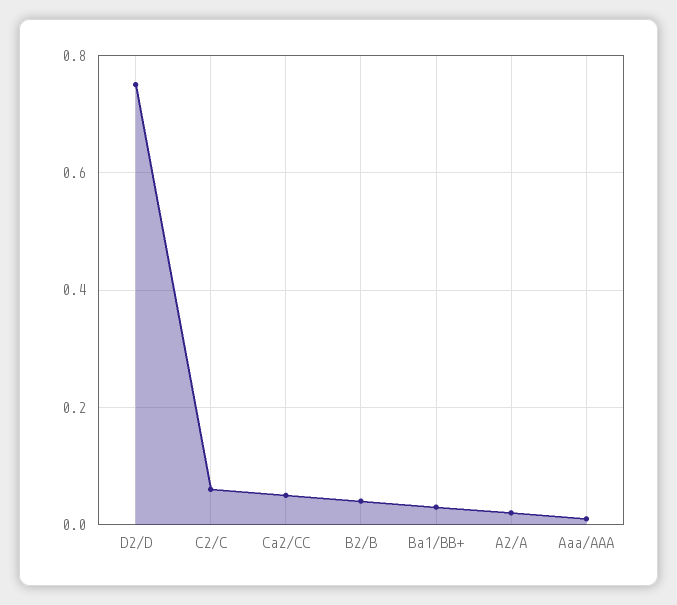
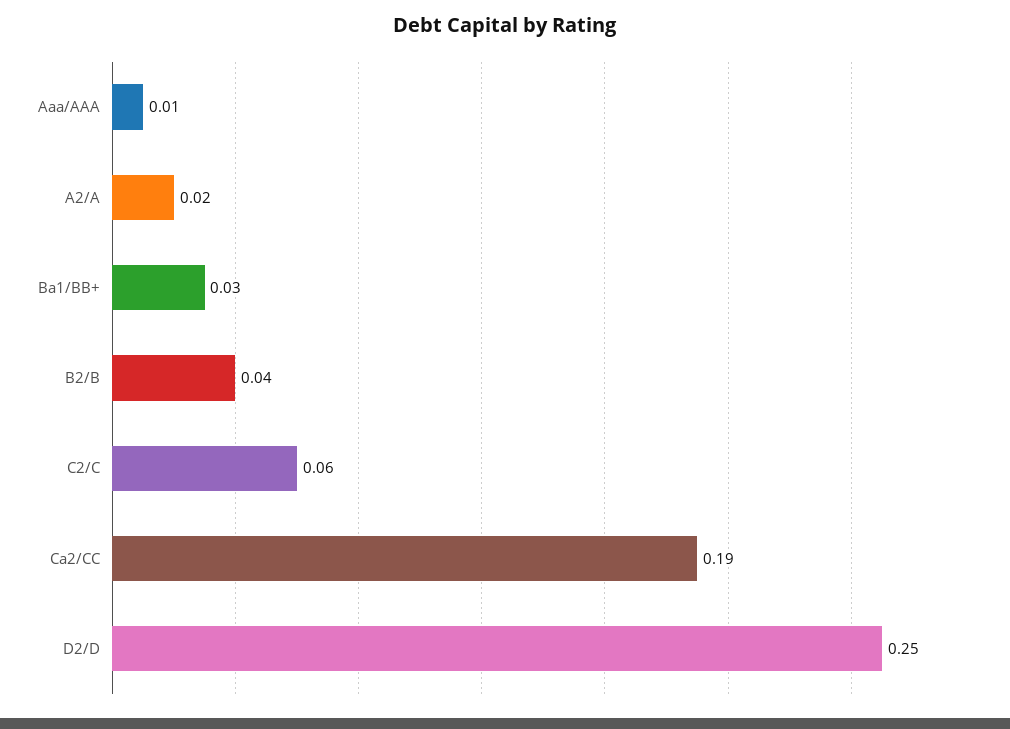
D2/D: 0.75 -> 0.25
Ca2/CC: 0.05 -> 0.19

